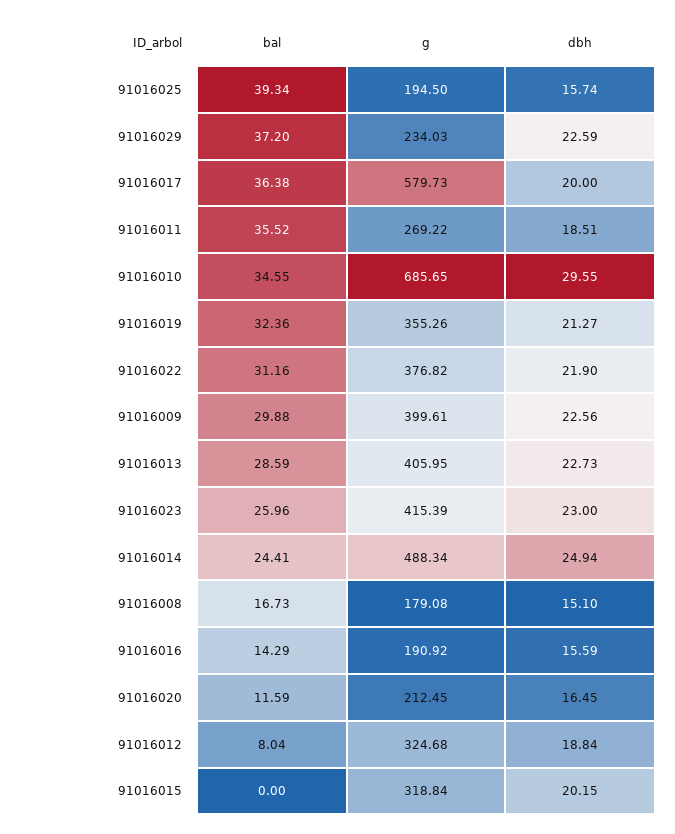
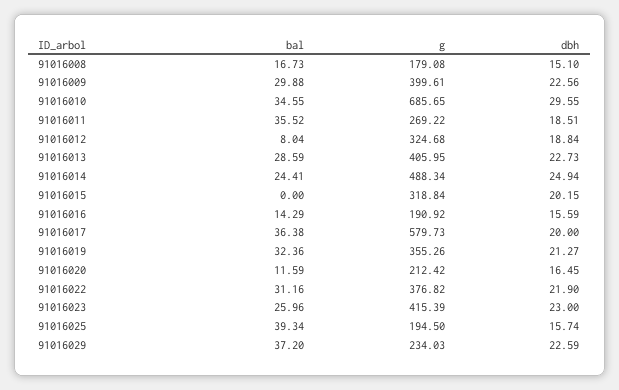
g, 91016020: 212.45 -> 212.42

